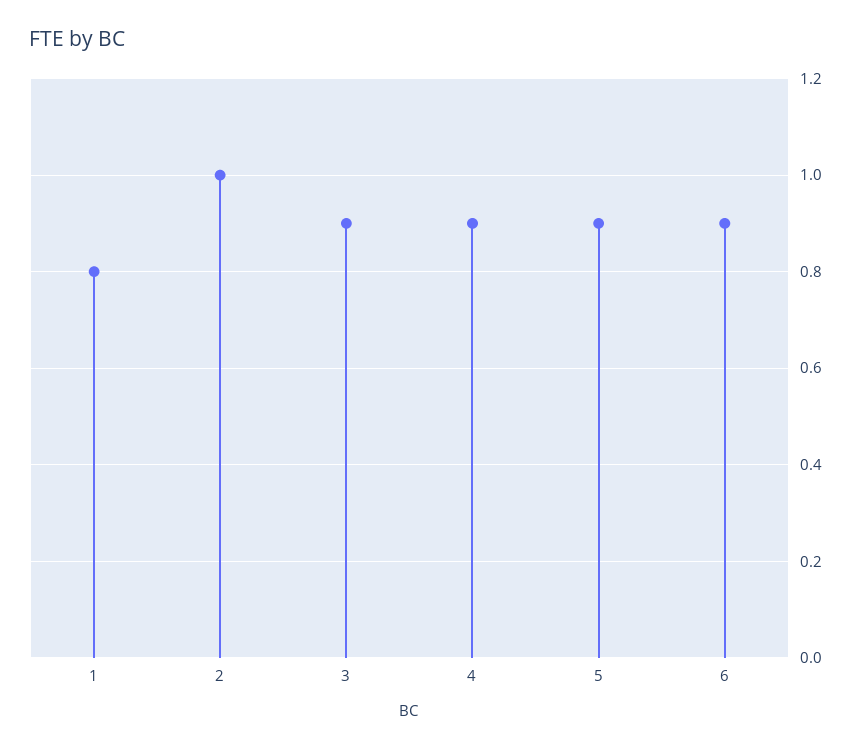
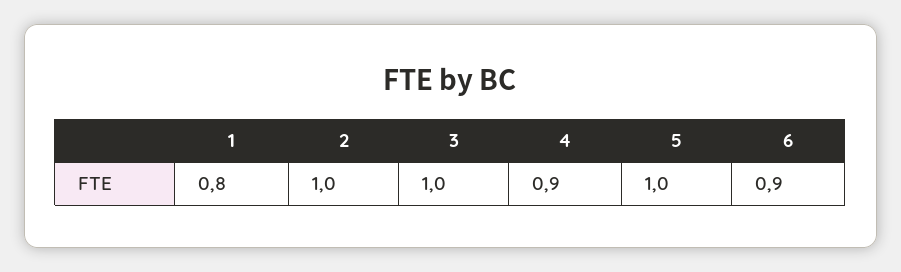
3: 0.9 -> 1
5: 0.9 -> 1

